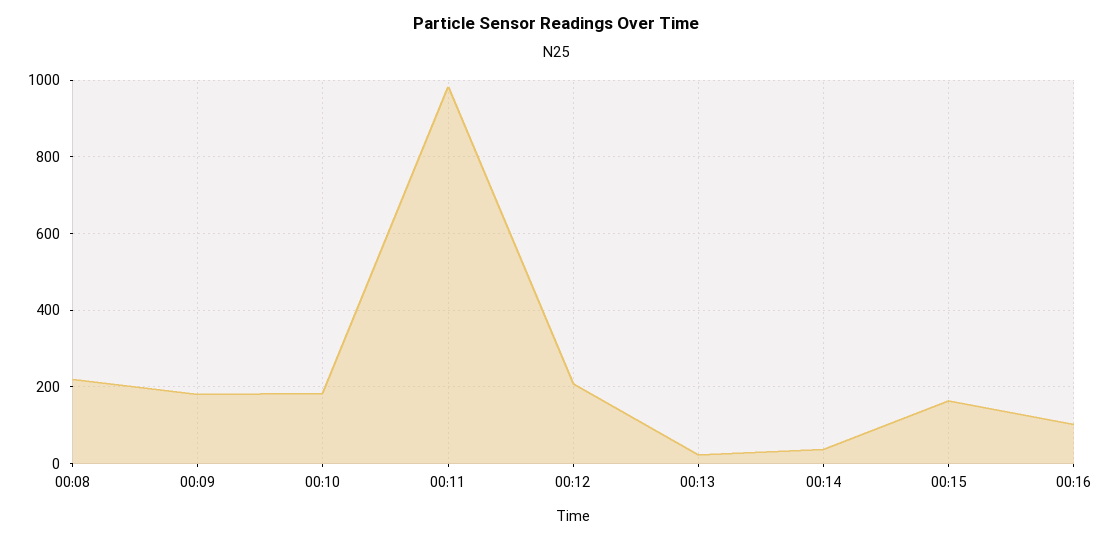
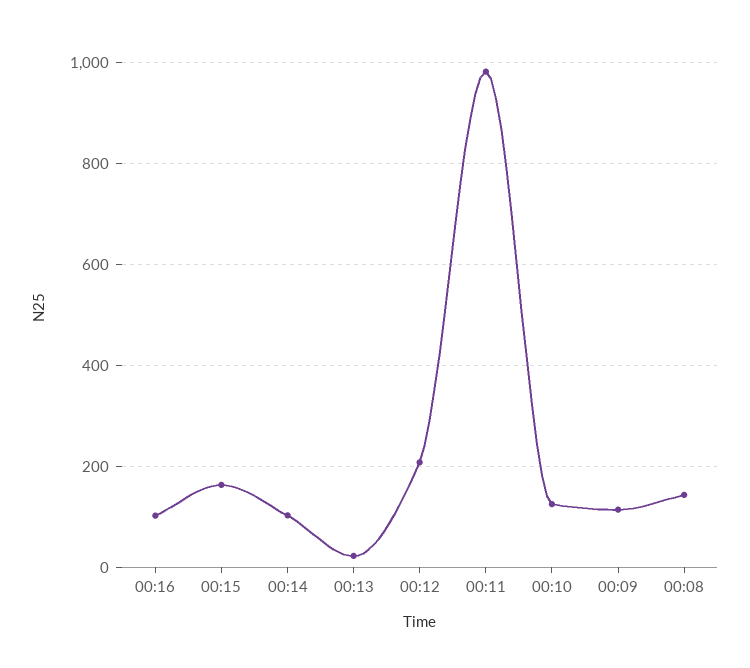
00:08: 220 -> 140
00:09: 180 -> 120
00:10: 180 -> 120
00:14: 40 -> 100

